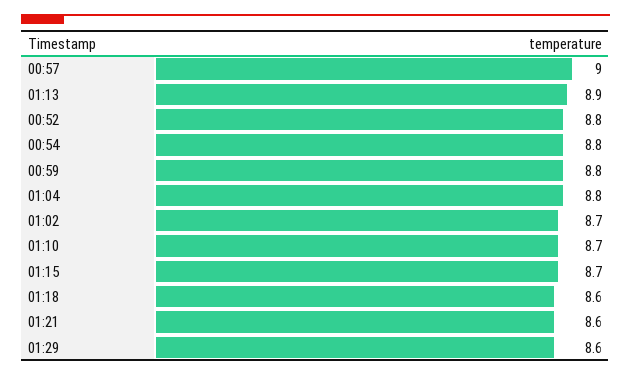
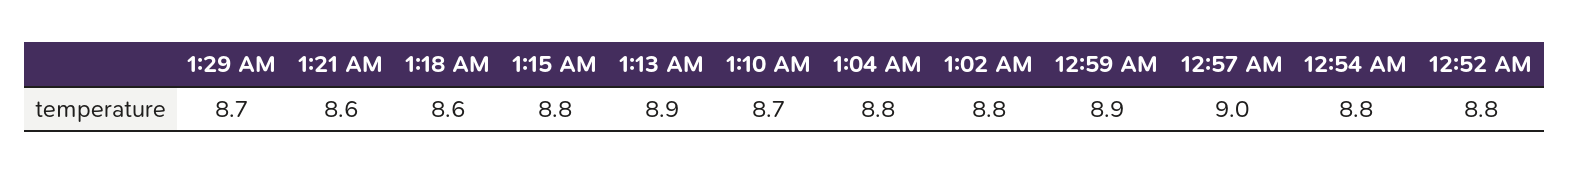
00:59: 8.8 -> 8.9
01:02: 8.7 -> 8.8
01:15: 8.7 -> 8.8
01:29: 8.6 -> 8.7

